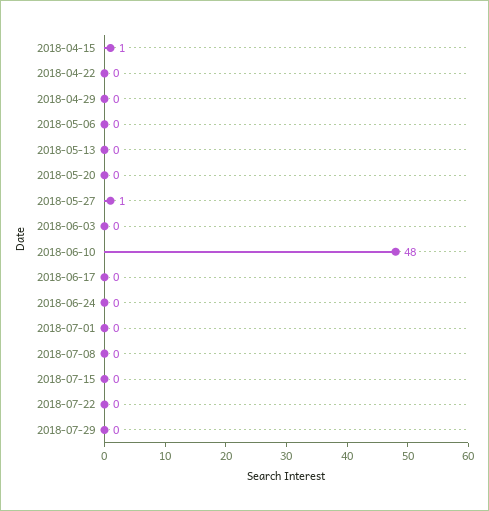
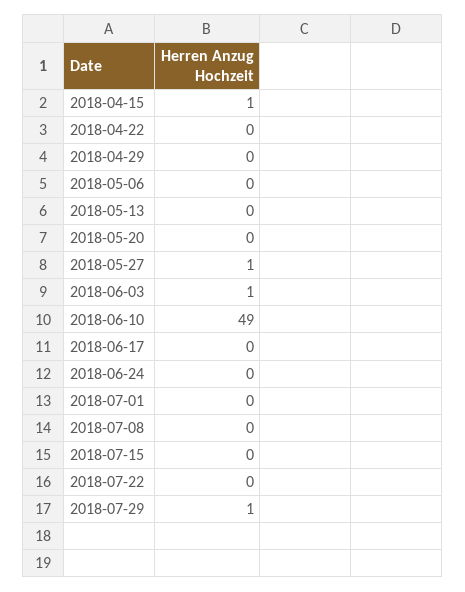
2018-06-03: 0 -> 1
2018-06-10: 48 -> 49
2018-07-29: 0 -> 1

